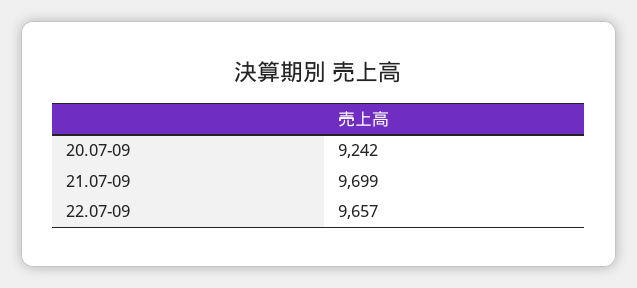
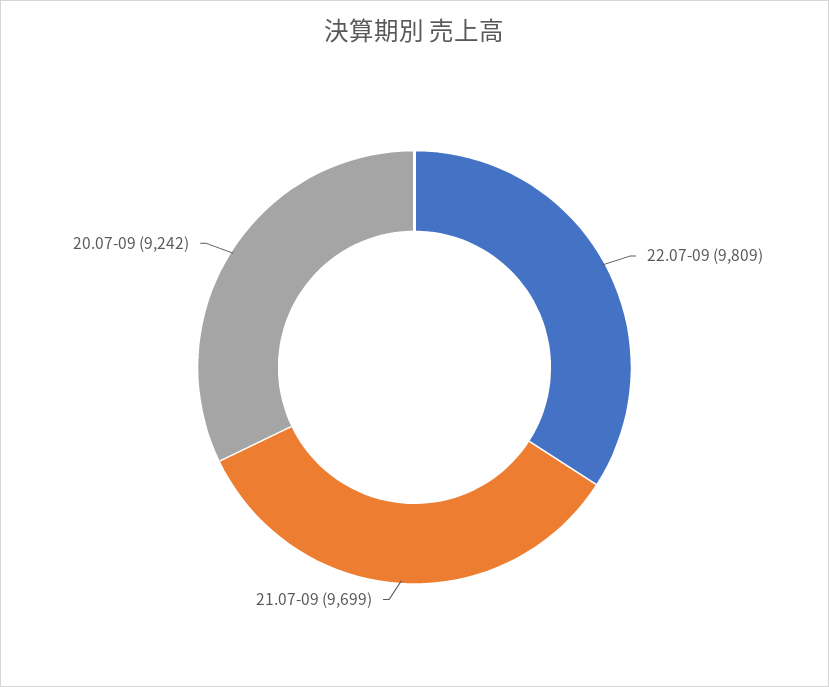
22.07-09: 9657 -> 9809

